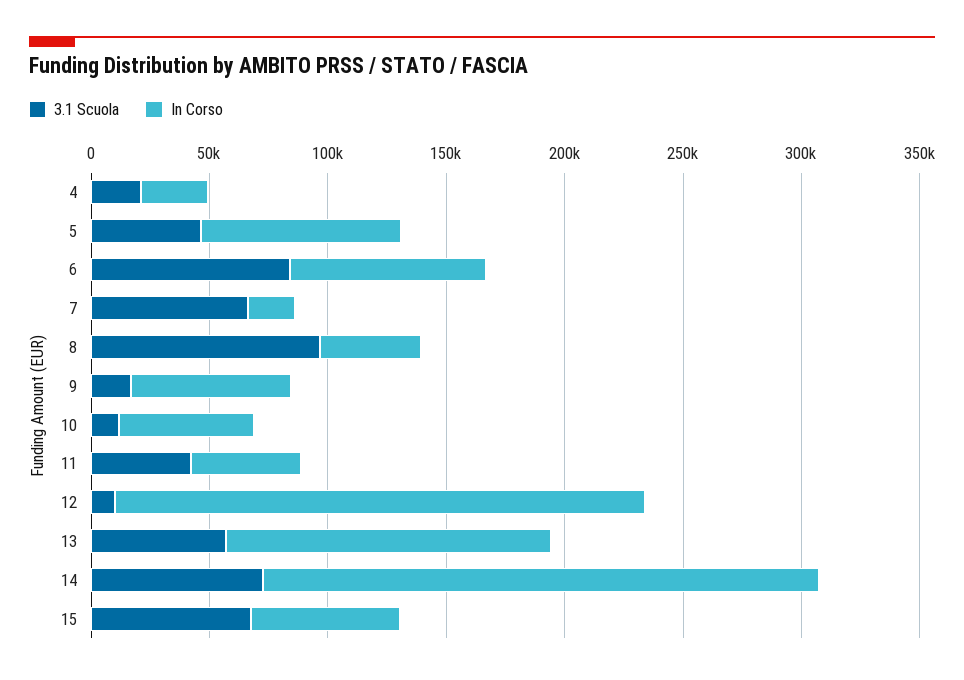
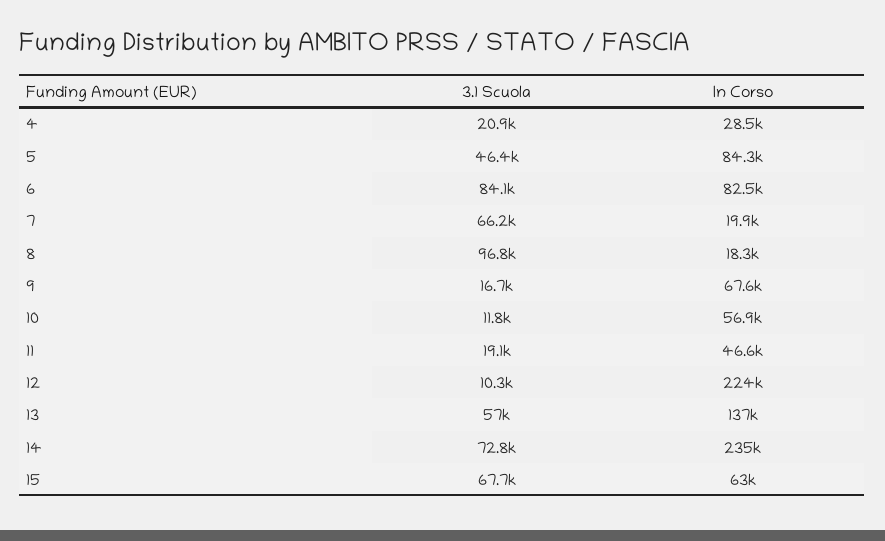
In Corso, 8: 40000 -> 18300
3.1 Scuola, 11: 40000 -> 19100

